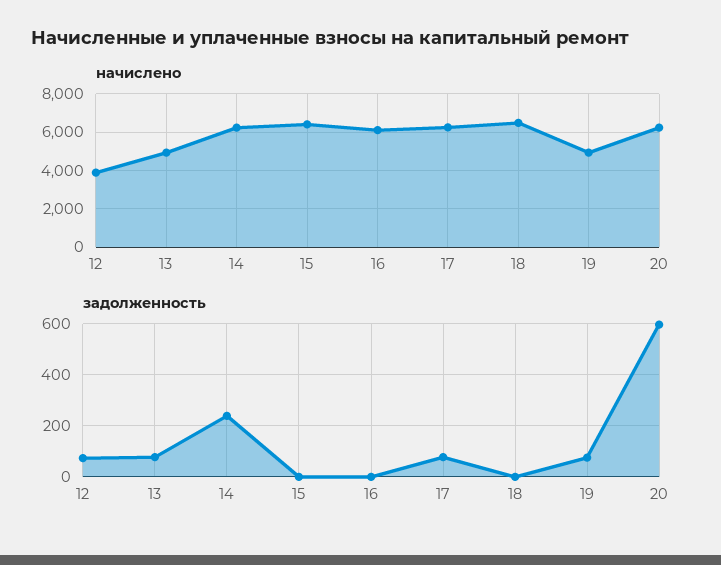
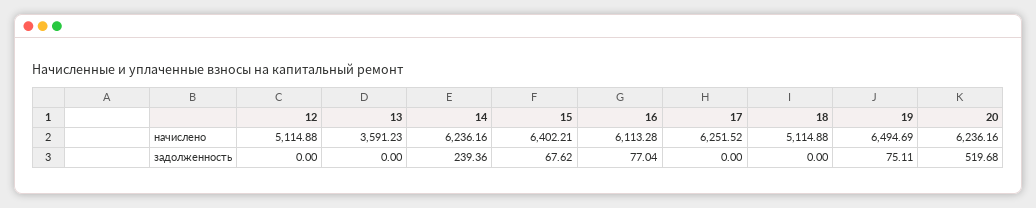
начислено, 12: 4000 -> 5114.88
начислено, 13: 5000 -> 3591.23
начислено, 18: 6500 -> 5114.88
начислено, 19: 5000 -> 6494.69
задолженность, 12: 75 -> 0
задолженность, 13: 75 -> 0
задолженность, 15: 0 -> 67.62
задолженность, 16: 0 -> 77.04
задолженность, 17: 75 -> 0
задолженность, 20: 600 -> 519.68

